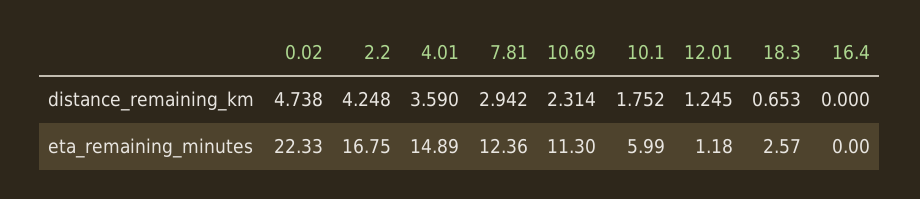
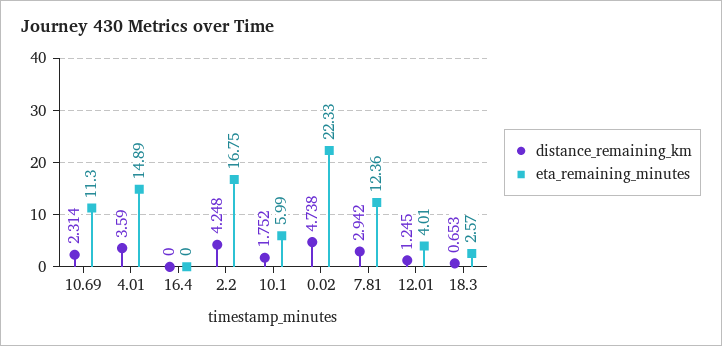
eta_remaining_minutes, 12.01: 1.18 -> 4.01

